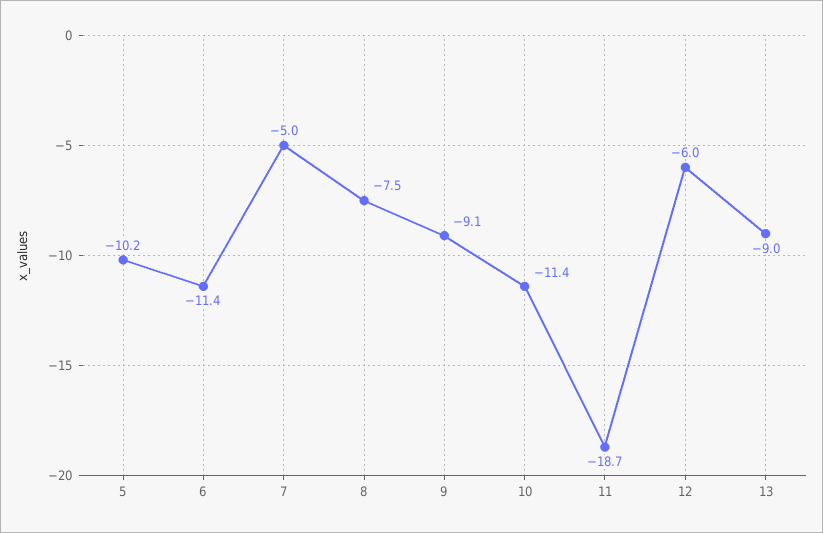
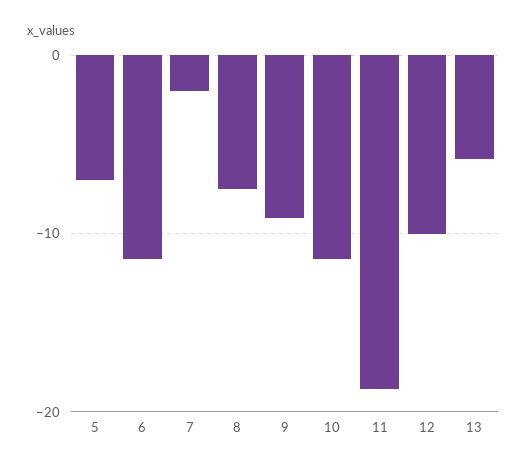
5: -10.2 -> -7
7: -5 -> -2
12: -6 -> -10
13: -9 -> -6

